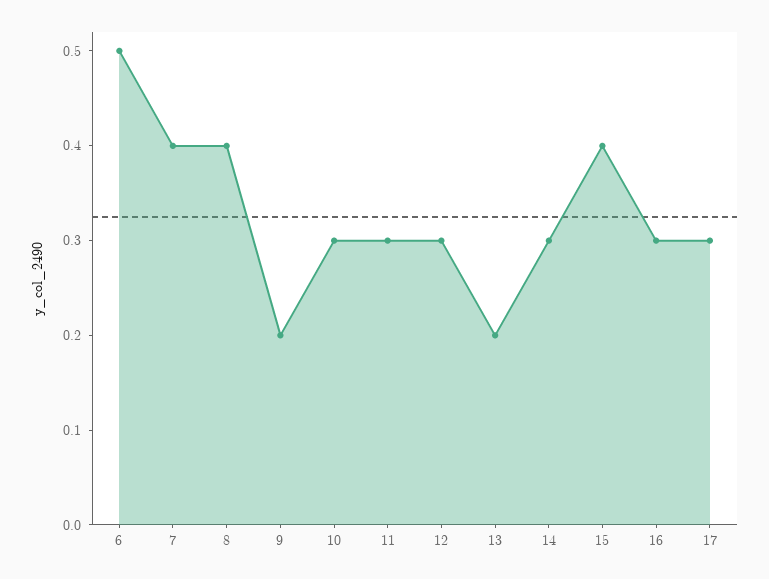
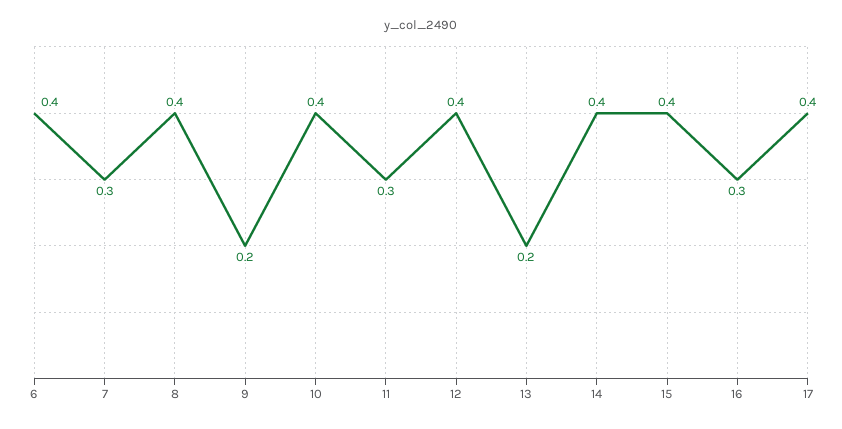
6: 0.5 -> 0.4
7: 0.4 -> 0.3
10: 0.3 -> 0.4
12: 0.3 -> 0.4
14: 0.3 -> 0.4
17: 0.3 -> 0.4

